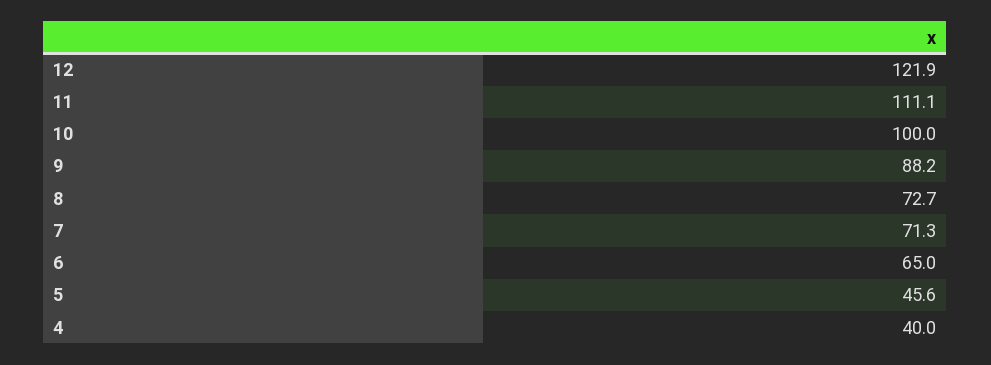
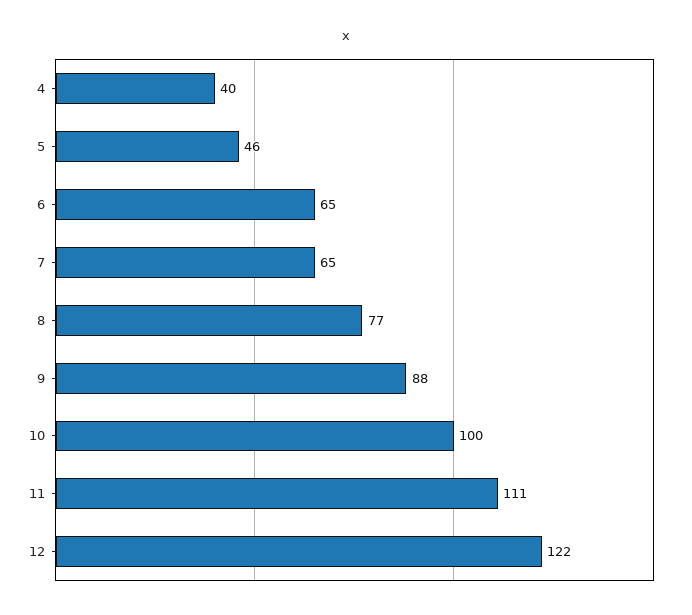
8: 72.7 -> 77
7: 71.3 -> 65

